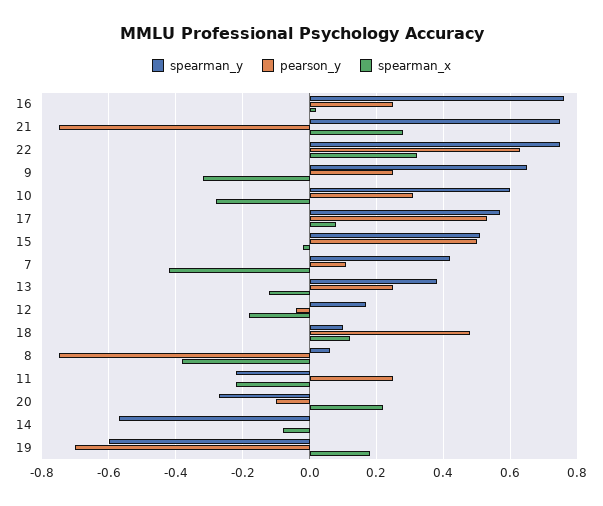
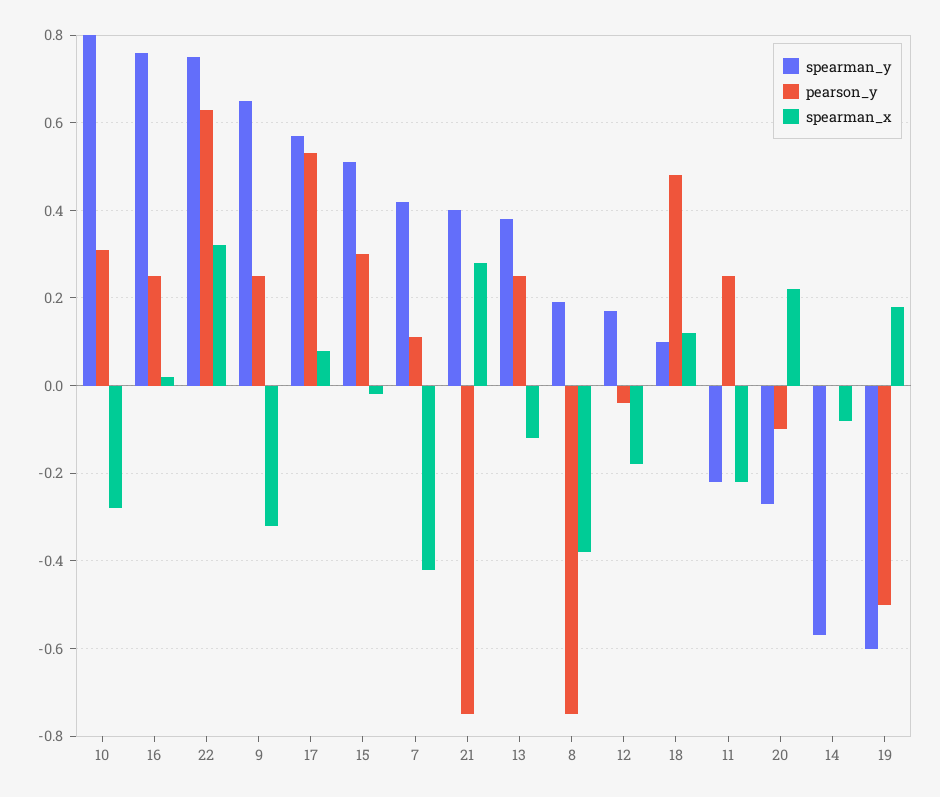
spearman_y, 21: 0.75 -> 0.4
spearman_y, 10: 0.6 -> 0.8
pearson_y, 15: 0.5 -> 0.3
spearman_y, 8: 0.05 -> 0.2
pearson_y, 19: -0.7 -> -0.5

